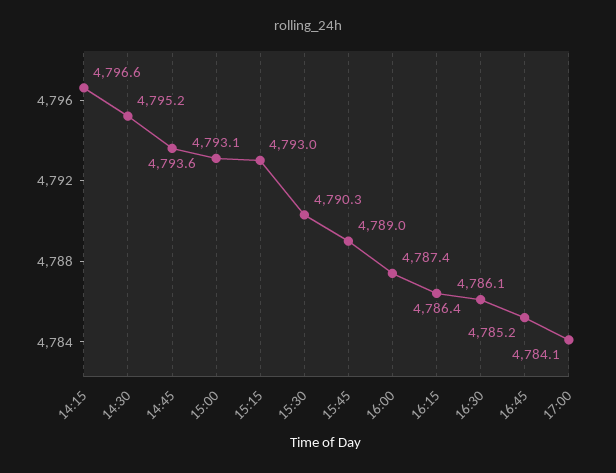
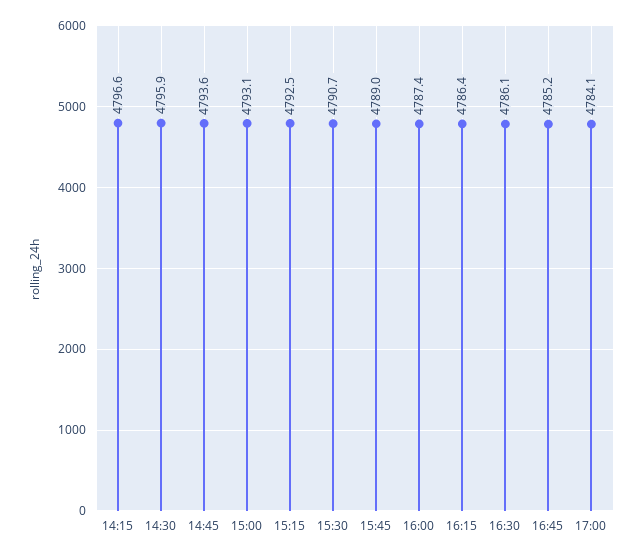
14:30: 4795.2 -> 4795.9
15:15: 4793 -> 4792.5
15:30: 4790.3 -> 4790.7

